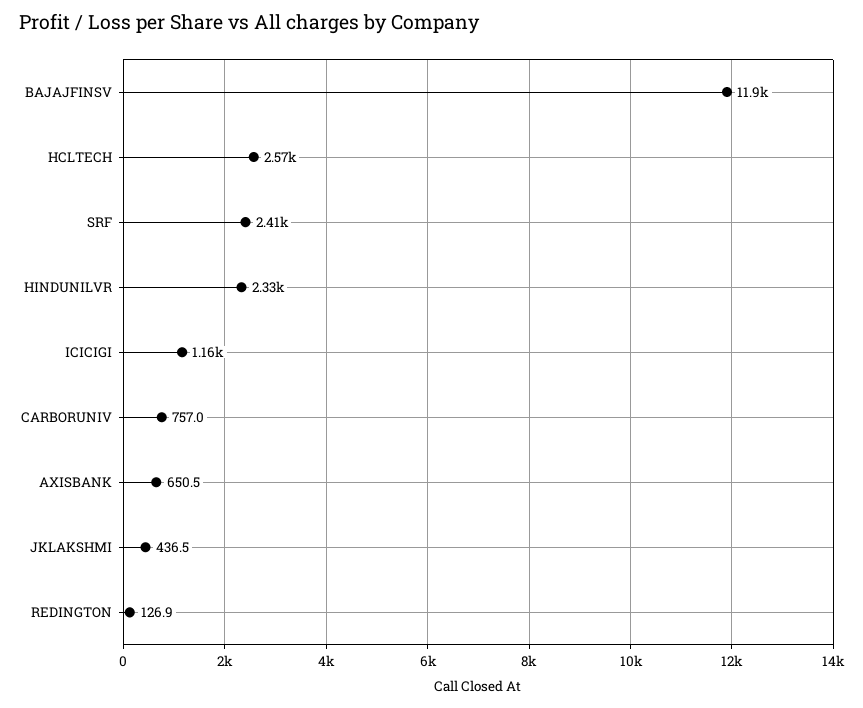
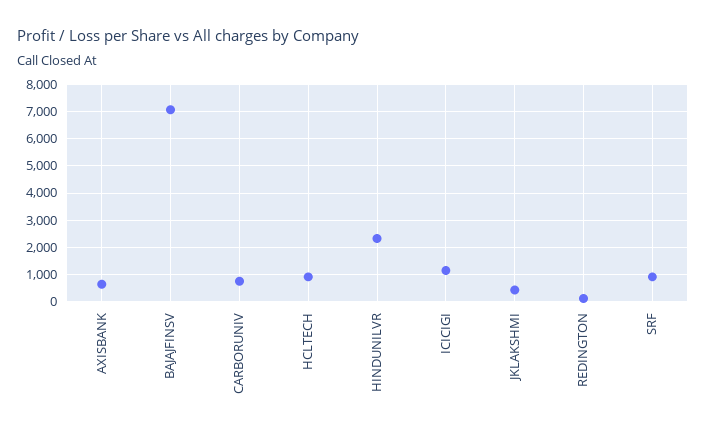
BAJAJFINSV: 11900 -> 7000
HCLTECH: 2570 -> 1000
SRF: 2410 -> 1000

